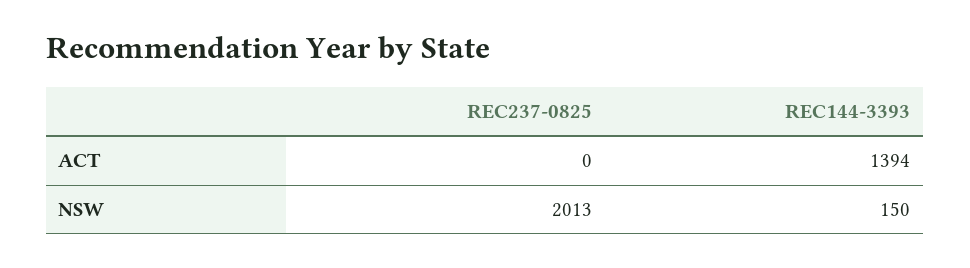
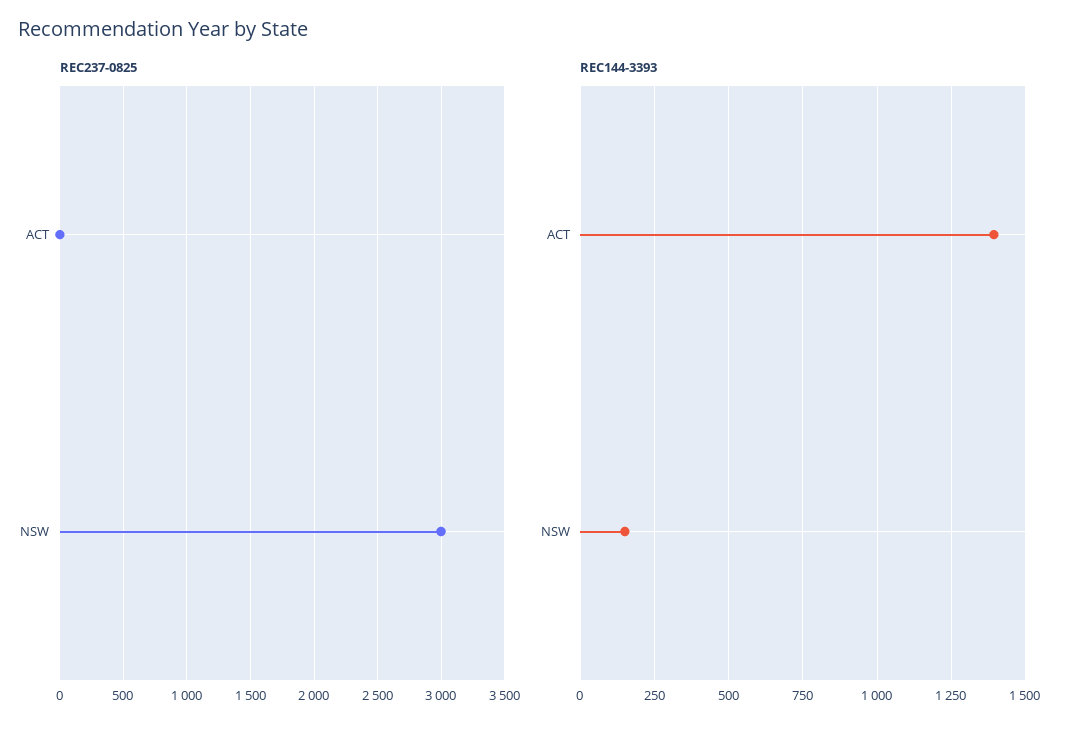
REC237-0825, NSW: 2013 -> 3000

